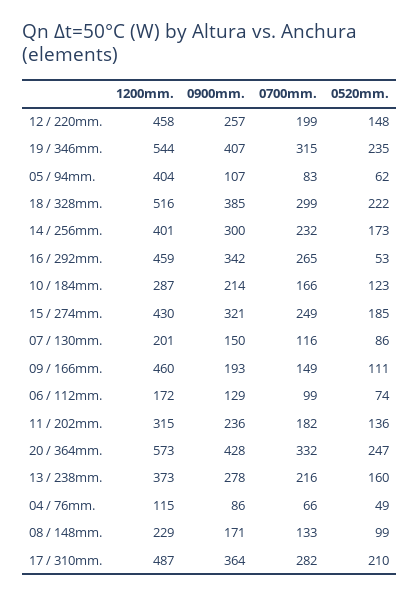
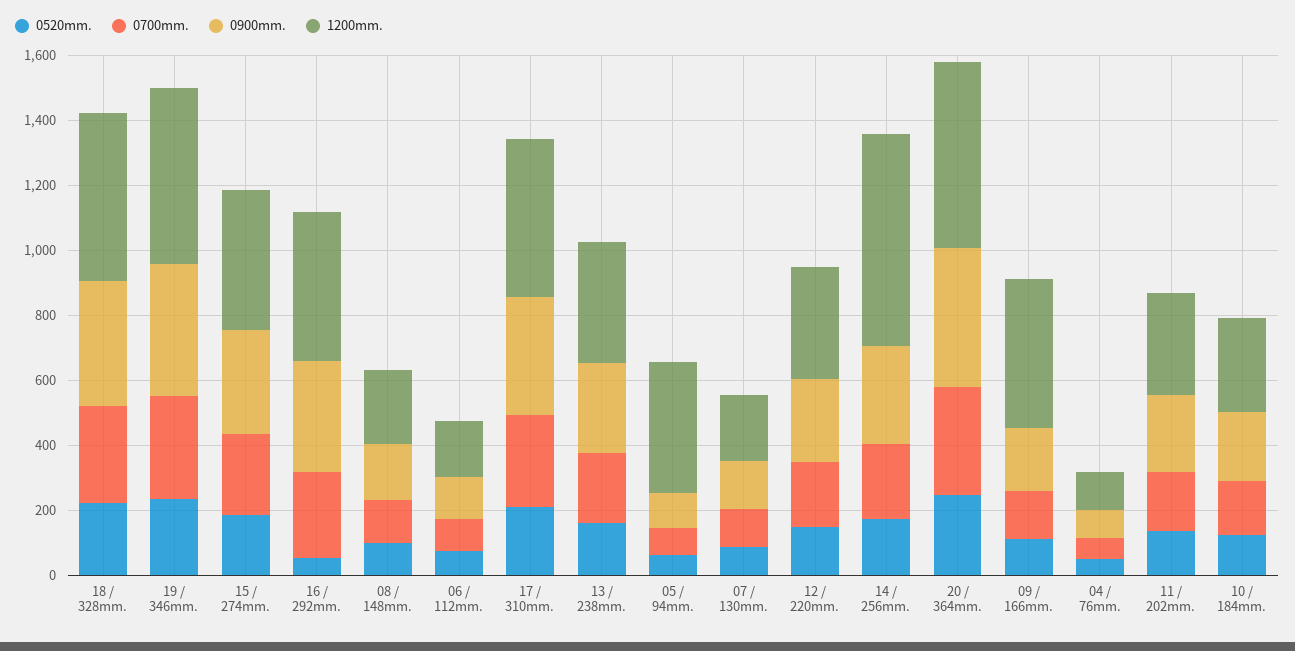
1200mm., 12 / 220mm.: 458 -> 350
1200mm., 14 / 256mm.: 401 -> 650

